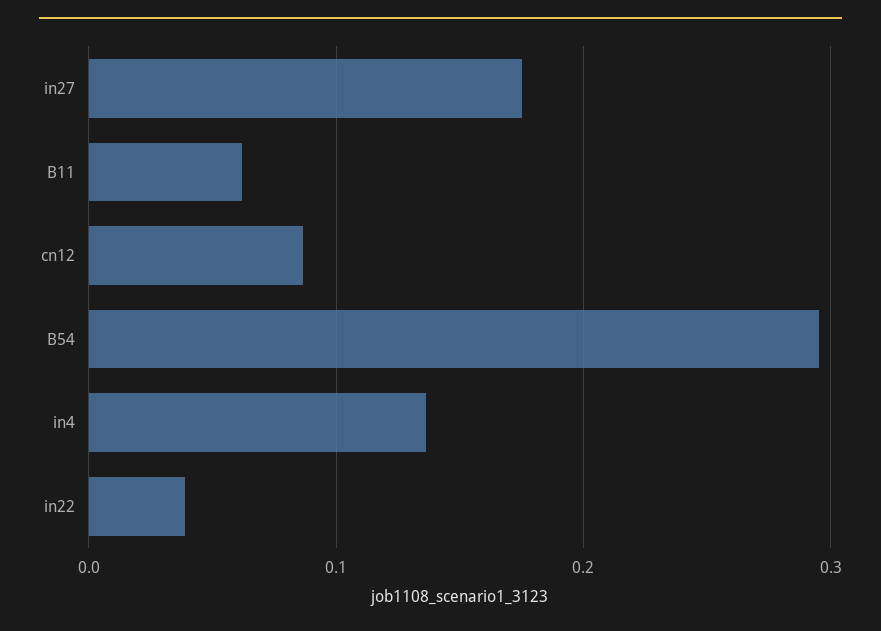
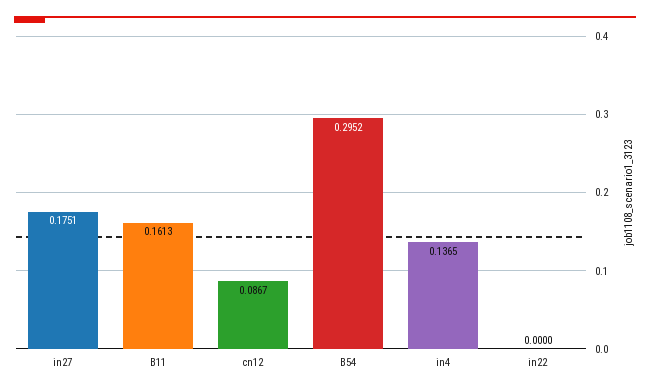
B11: 0.06 -> 0.1613
in22: 0.04 -> 0

